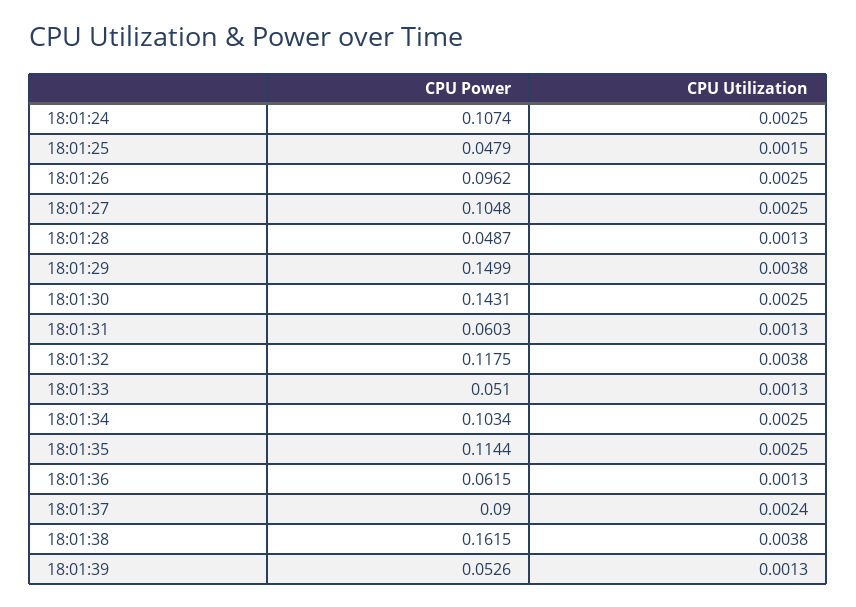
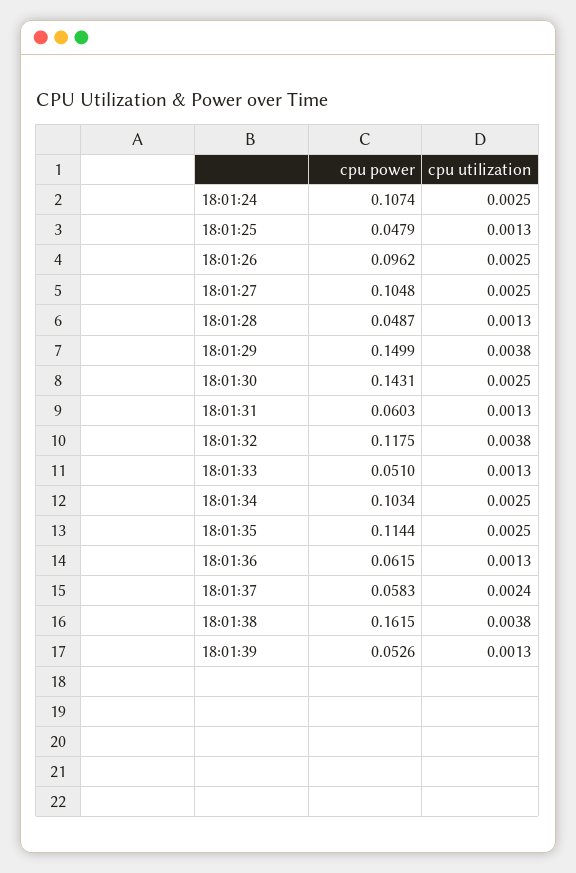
CPU Utilization, 18:01:25: 0.0015 -> 0.0013
CPU Power, 18:01:37: 0.09 -> 0.0583

